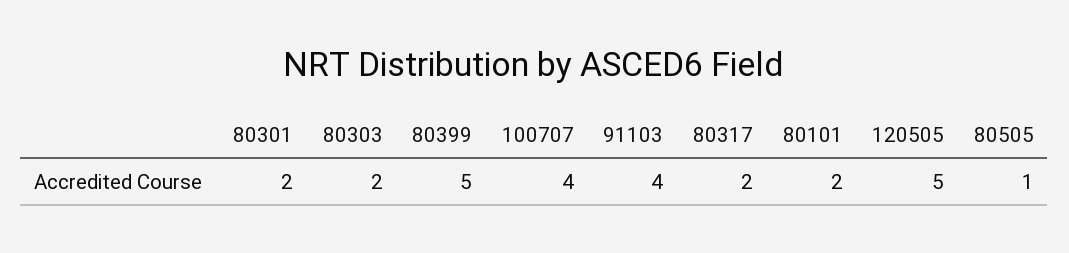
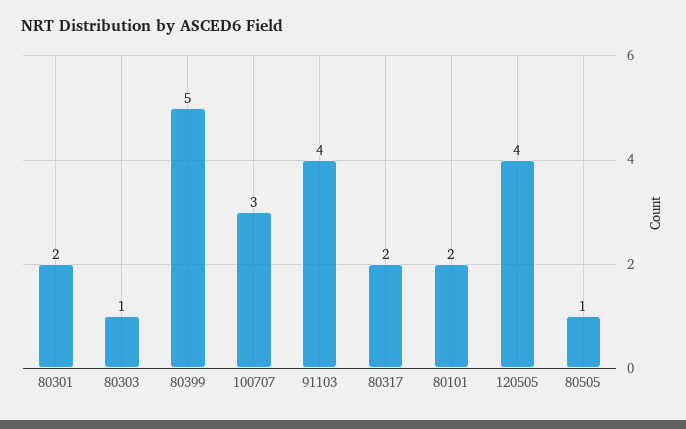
80303: 2 -> 1
100707: 4 -> 3
120505: 5 -> 4

